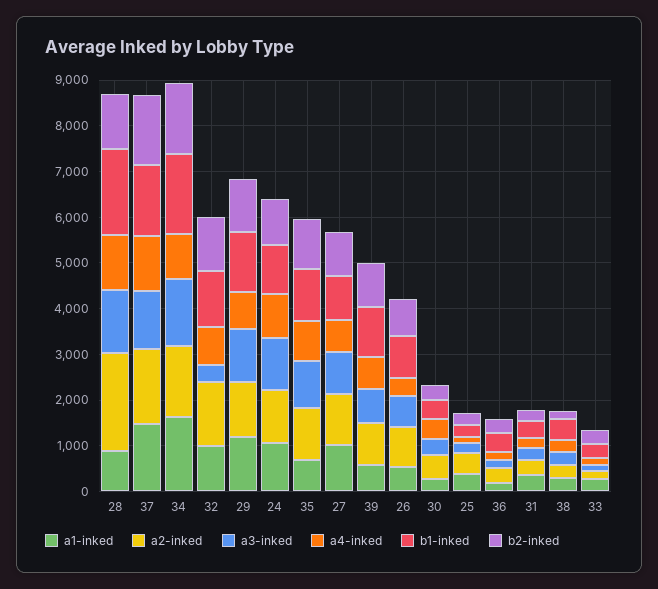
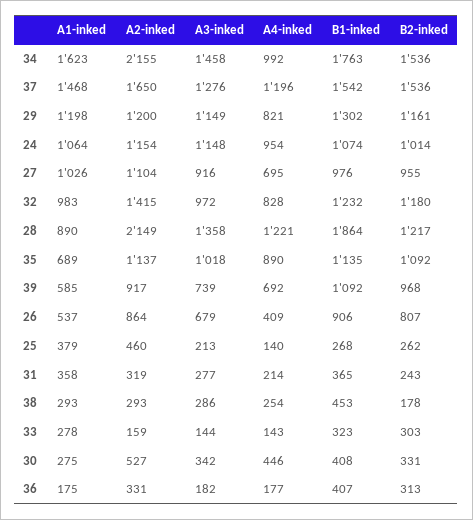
a2-inked, 34: 1600 -> 2155
a3-inked, 32: 400 -> 972

